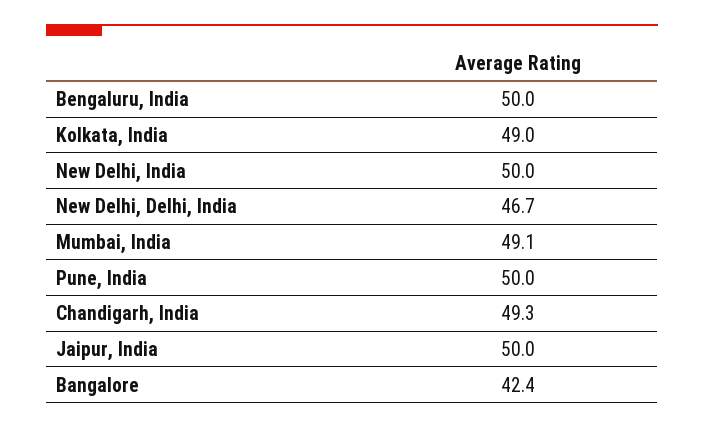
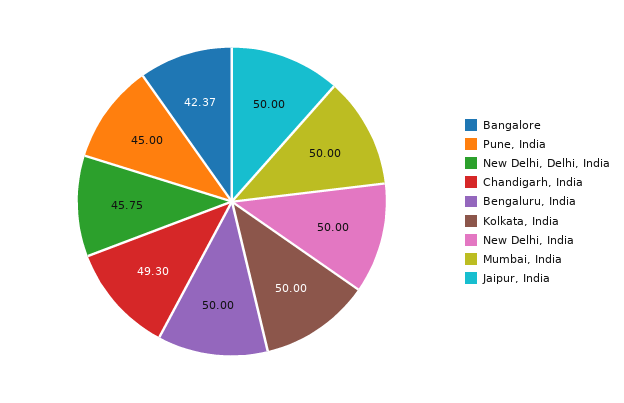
Kolkata, India: 49 -> 50
New Delhi, Delhi, India: 46.7 -> 45.75
Mumbai, India: 49.1 -> 50
Pune, India: 50 -> 45

